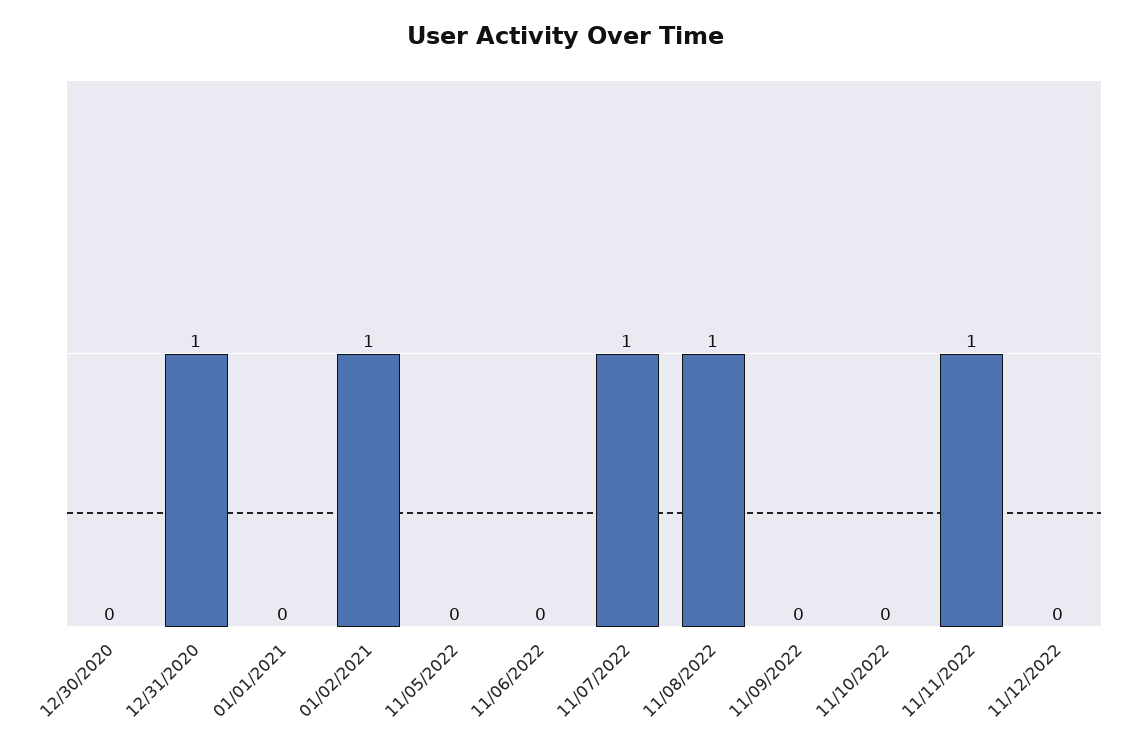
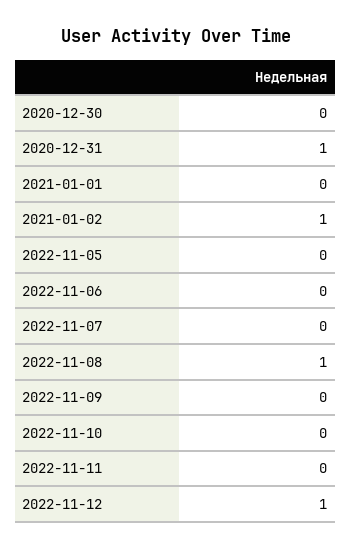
11/07/2022: 1 -> 0
11/11/2022: 1 -> 0
11/12/2022: 0 -> 1

